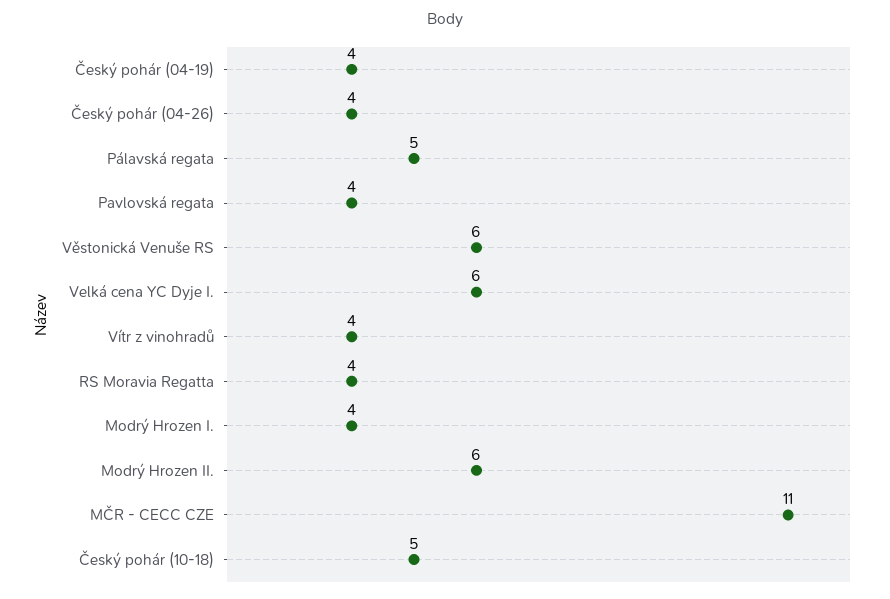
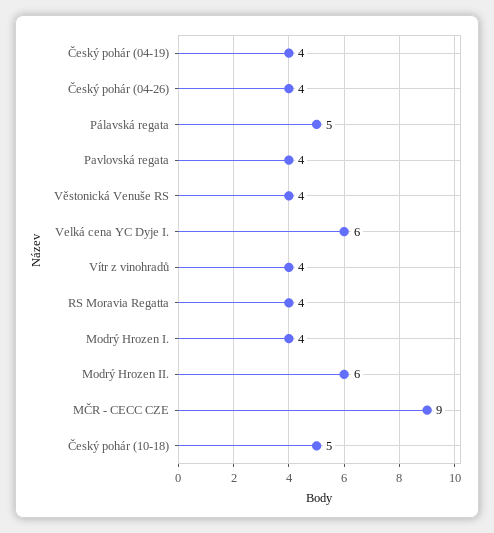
Věstonická Venuše RS: 6 -> 4
MČR - CECC CZE: 11 -> 9

